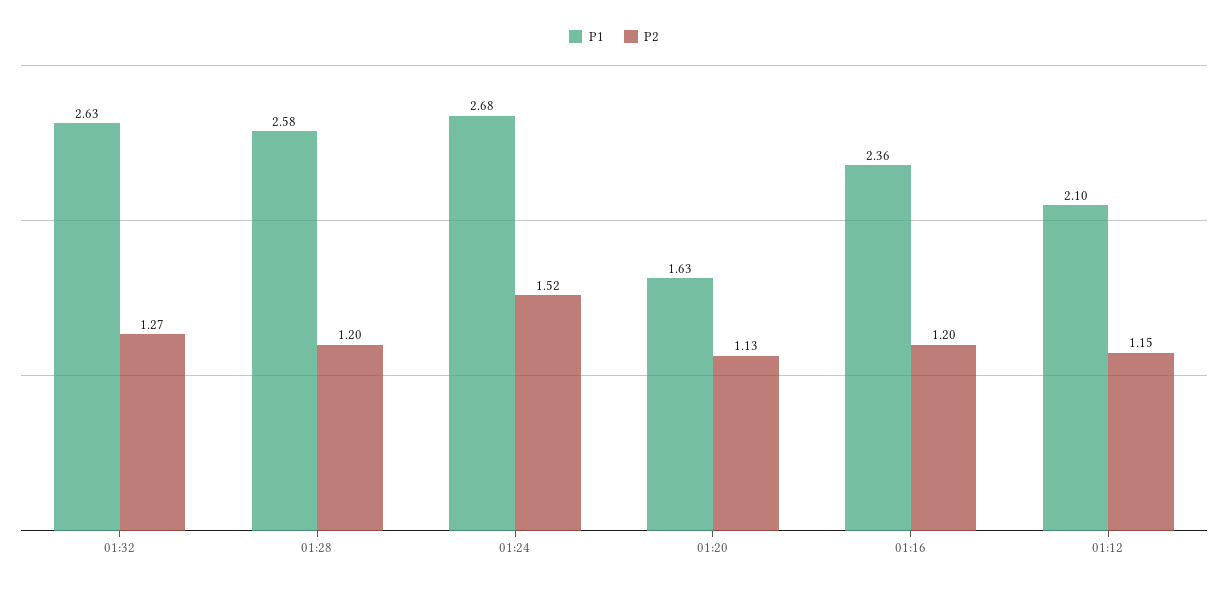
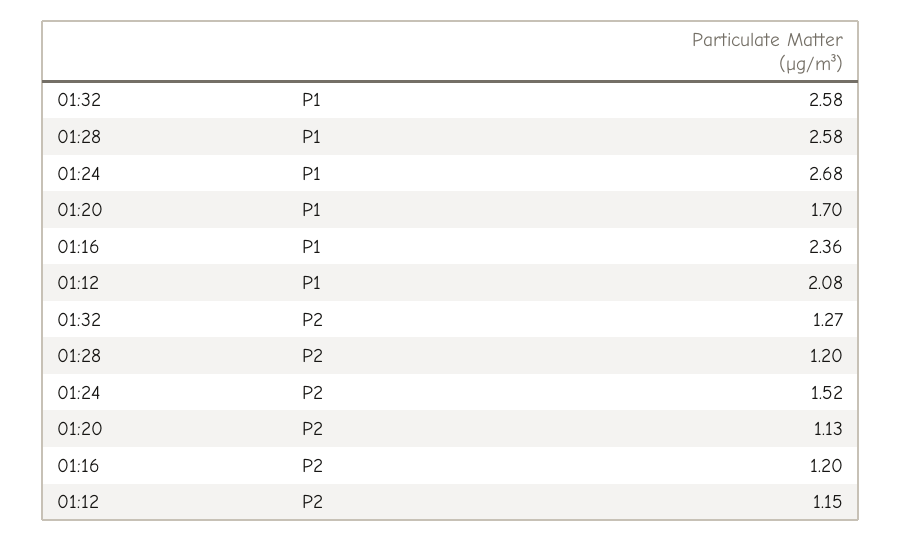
P1, 01:32: 2.63 -> 2.58
P1, 01:20: 1.63 -> 1.7
P1, 01:12: 2.1 -> 2.08

